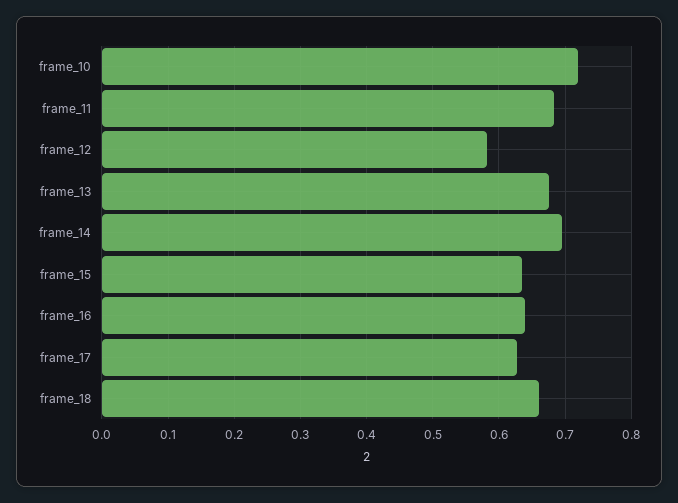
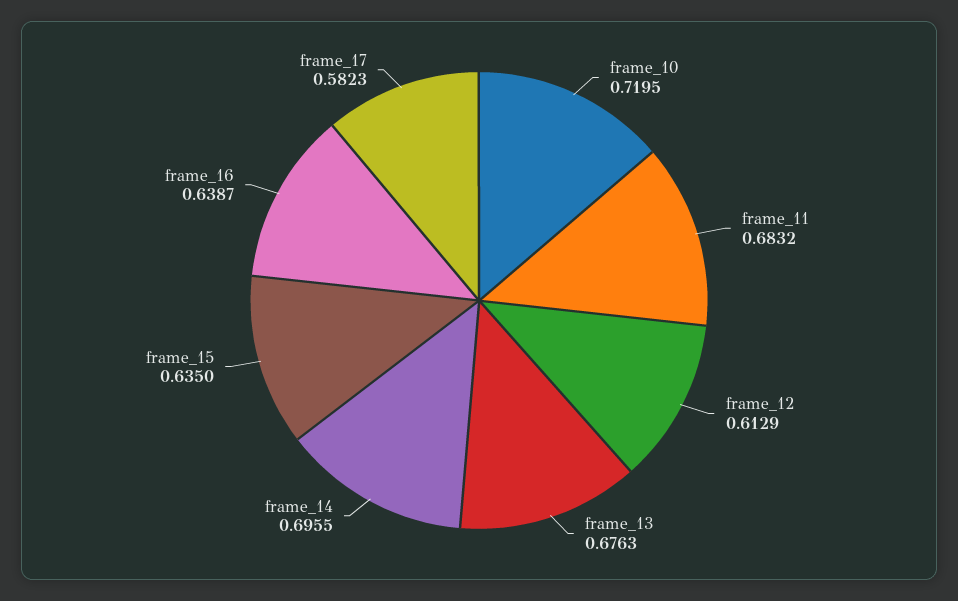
frame_12: 0.58 -> 0.6129
frame_17: 0.63 -> 0.5823
frame_18: 0.66 -> none

